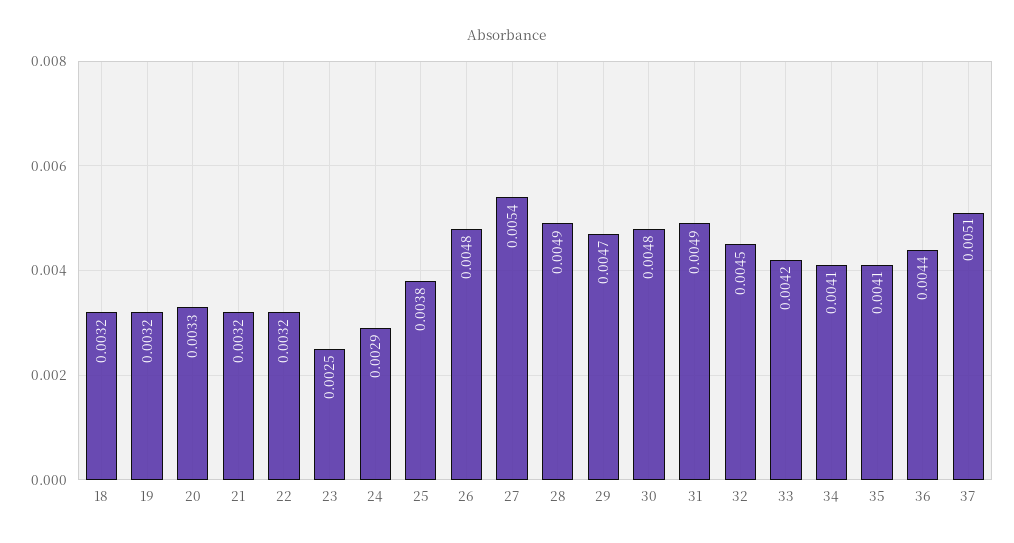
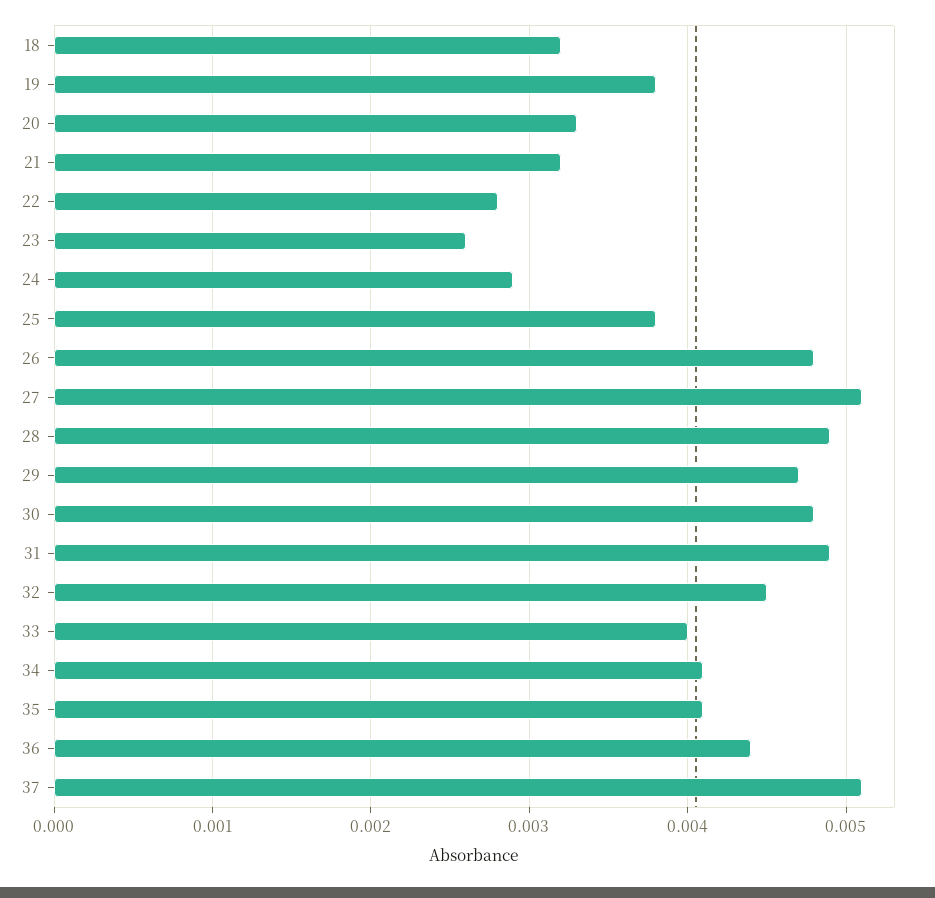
19: 0.0032 -> 0.0038
22: 0.0032 -> 0.0028
23: 0.0025 -> 0.0026
27: 0.0054 -> 0.0051
33: 0.0042 -> 0.004

